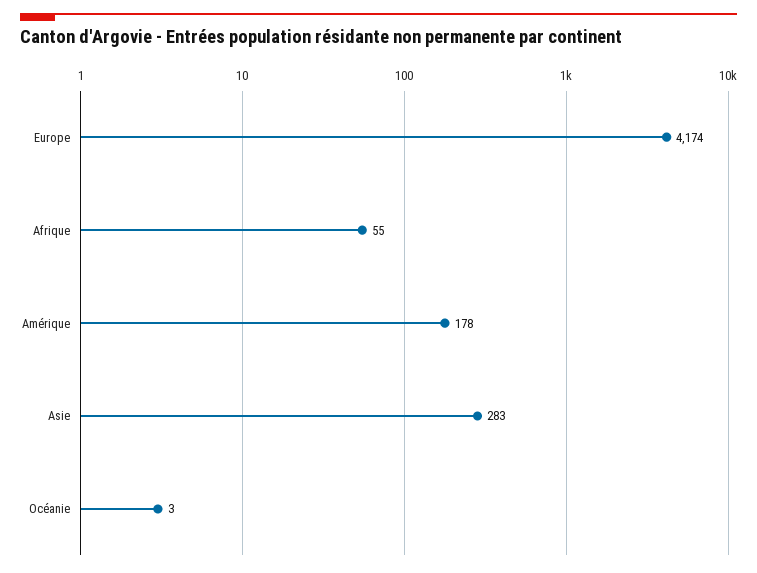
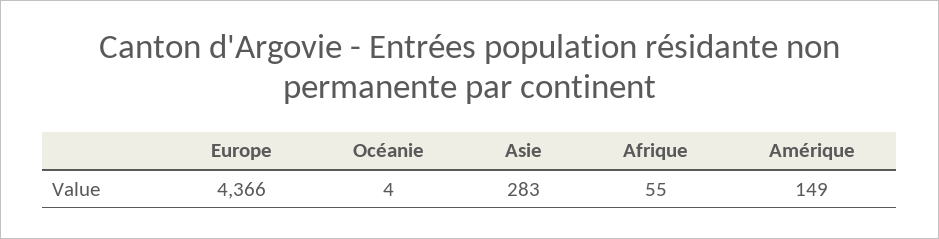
Europe: 4174 -> 4366
Amérique: 178 -> 149
Océanie: 3 -> 4

